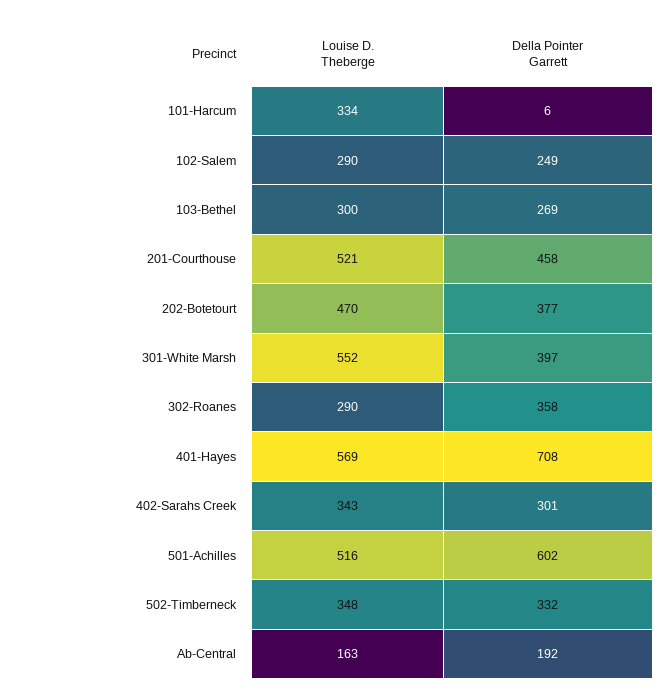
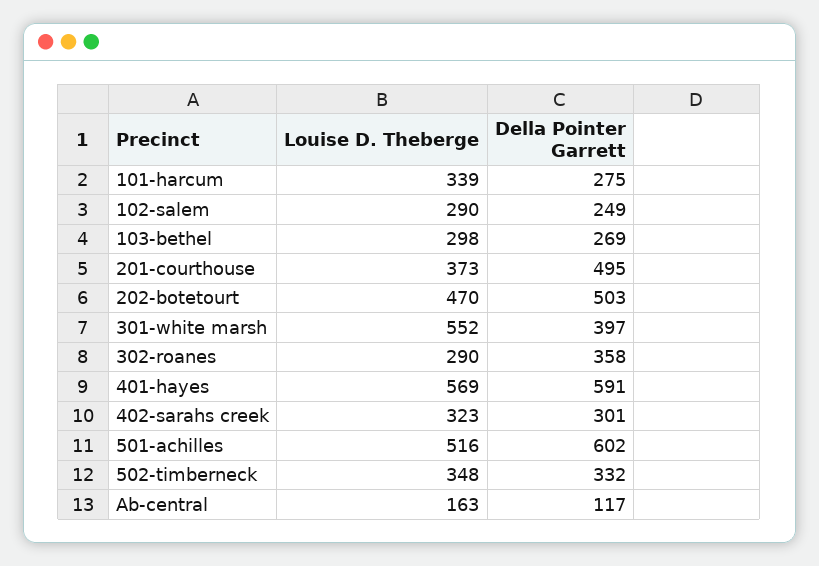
Louise D. Theberge, 101-Harcum: 334 -> 339
Della Pointer Garrett, 101-Harcum: 6 -> 275
Louise D. Theberge, 103-Bethel: 300 -> 298
Louise D. Theberge, 201-Courthouse: 521 -> 373
Della Pointer Garrett, 201-Courthouse: 458 -> 495
Della Pointer Garrett, 202-Botetourt: 377 -> 503
Della Pointer Garrett, 401-Hayes: 708 -> 591
Louise D. Theberge, 402-Sarahs Creek: 343 -> 323
Della Pointer Garrett, Ab-Central: 192 -> 117

